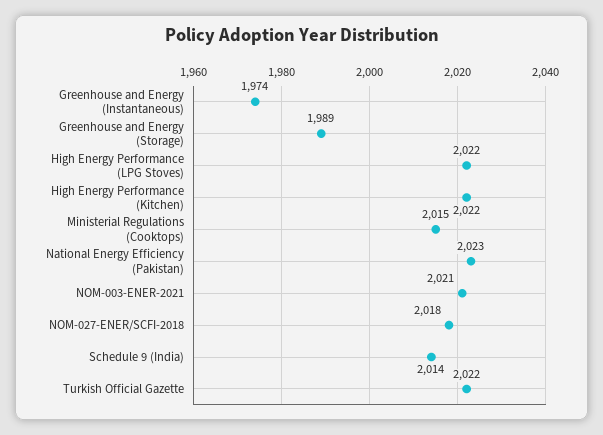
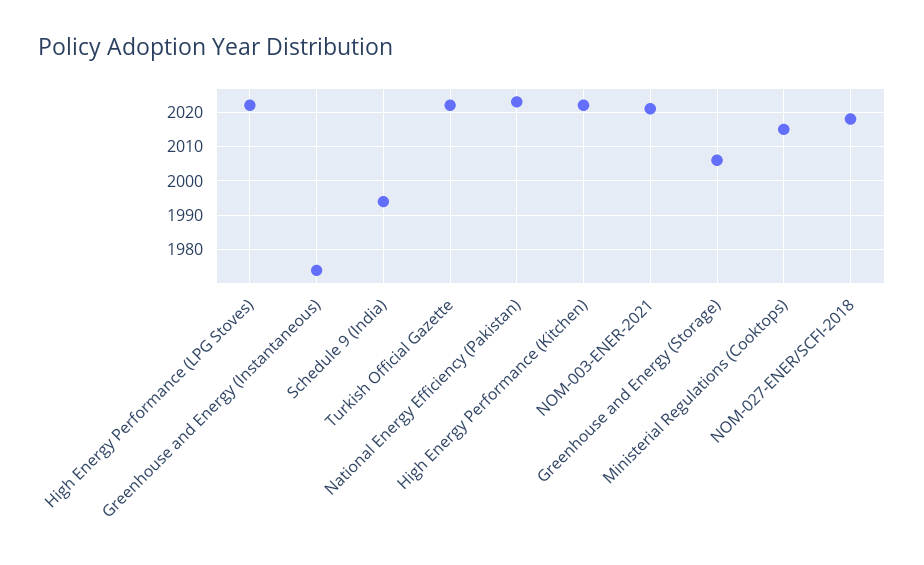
Greenhouse and Energy (Storage): 1989 -> 2005
Schedule 9 (India): 2014 -> 1995

